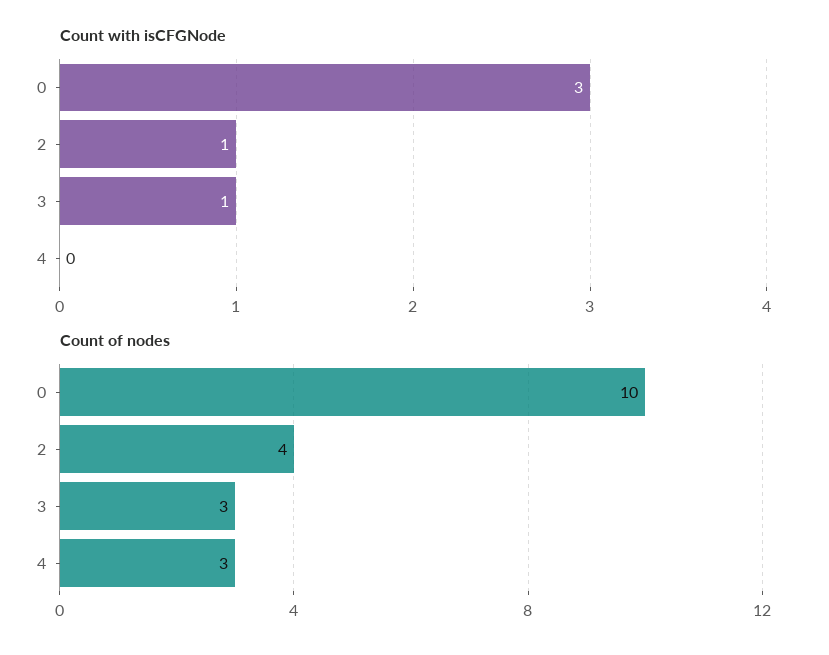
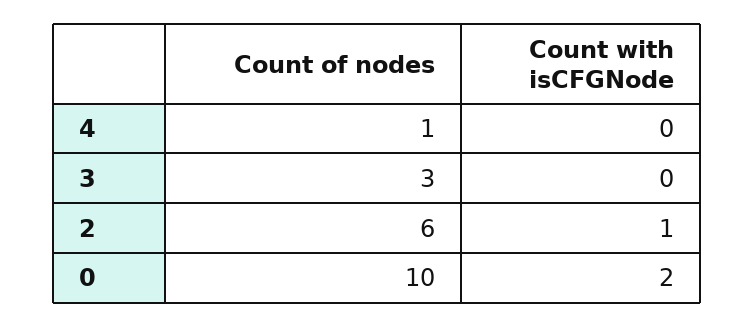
Count with isCFGNode, 0: 3 -> 2
Count with isCFGNode, 3: 1 -> 0
Count of nodes, 2: 4 -> 6
Count of nodes, 4: 3 -> 1

